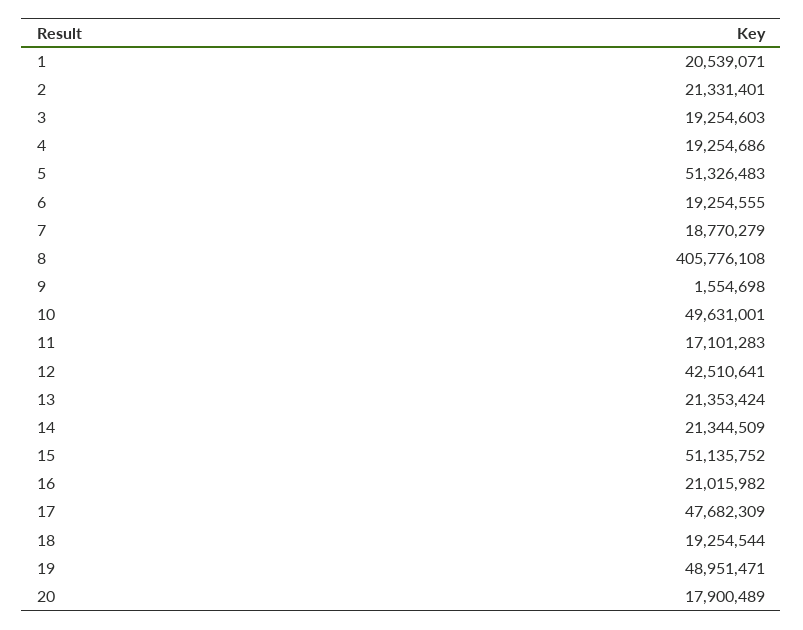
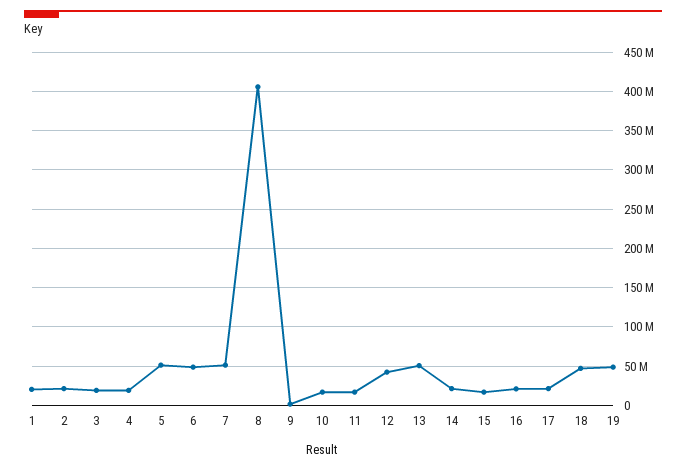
6: 19254555 -> 50000000
7: 18770279 -> 50000000
10: 49631001 -> 20000000
13: 21353424 -> 50000000
15: 51135752 -> 20000000
17: 47682309 -> 20000000
18: 19254544 -> 50000000
20: 17900489 -> none

